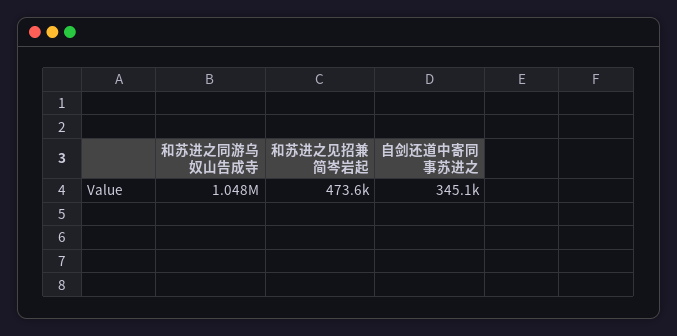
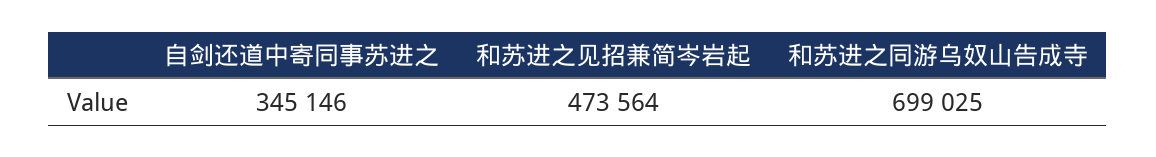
和苏进之同游乌奴山告成寺: 1048000 -> 699025

